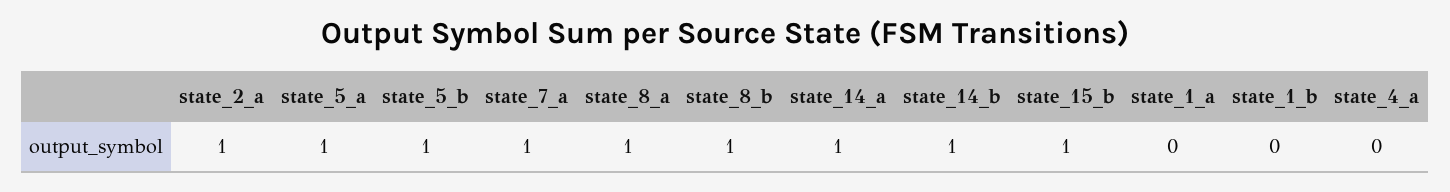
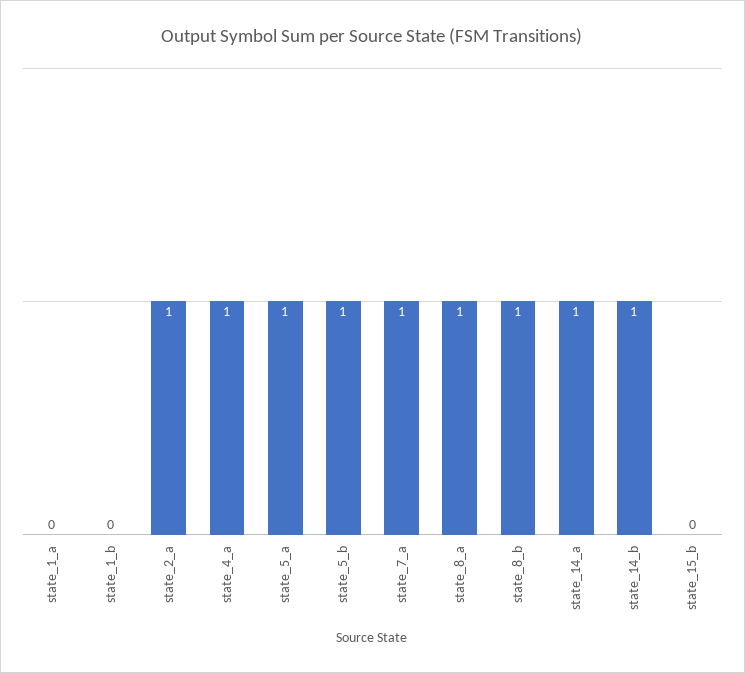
state_15_b: 1 -> 0
state_4_a: 0 -> 1

